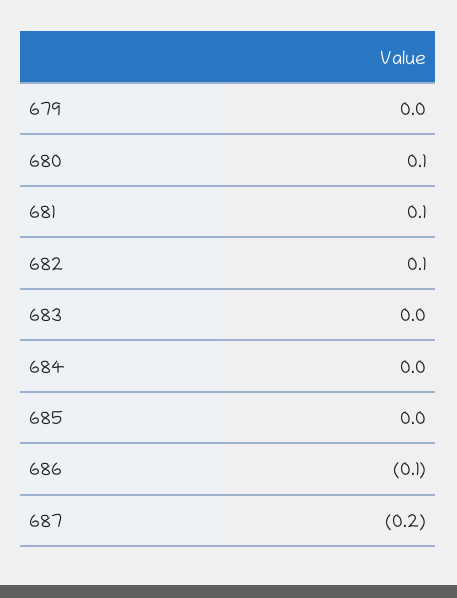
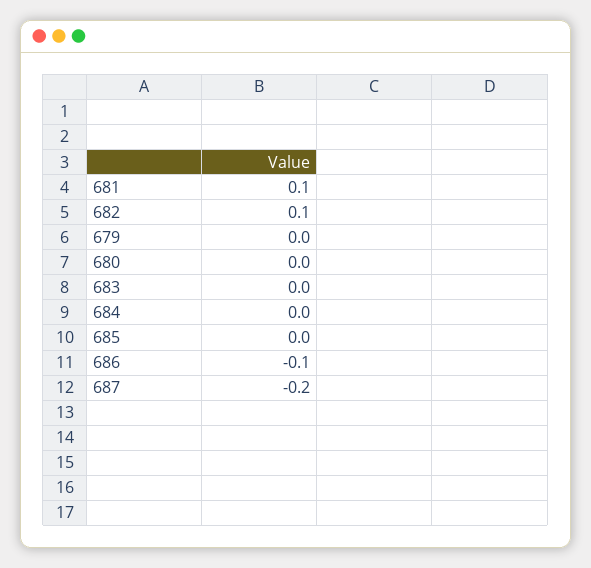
680: 0.1 -> 0

